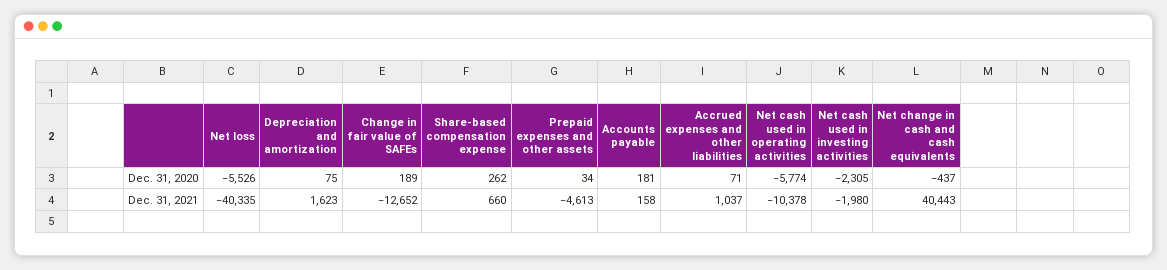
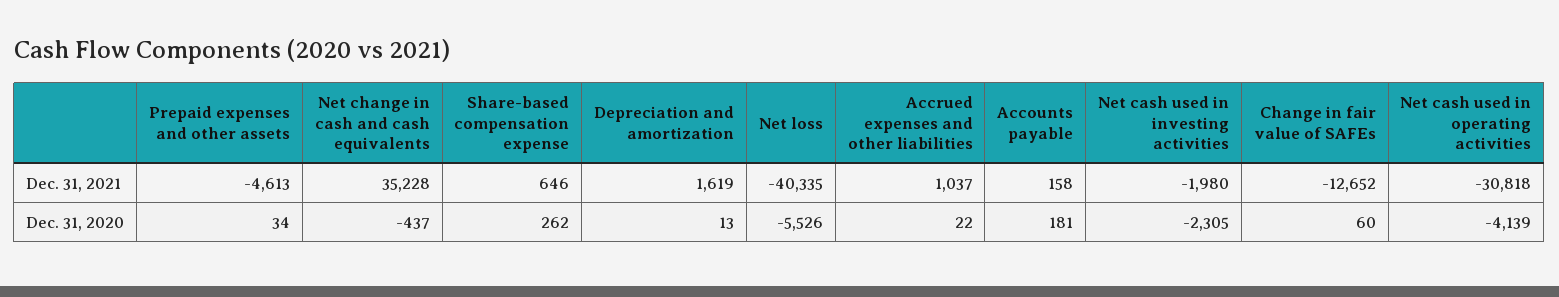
Depreciation and amortization, Dec. 31, 2020: 75 -> 13
Change in fair value of SAFEs, Dec. 31, 2020: 189 -> 60
Accrued expenses and other liabilities, Dec. 31, 2020: 71 -> 22
Net cash used in operating activities, Dec. 31, 2020: -5774 -> -4139
Depreciation and amortization, Dec. 31, 2021: 1623 -> 1619
Share-based compensation expense, Dec. 31, 2021: 660 -> 646
Net cash used in operating activities, Dec. 31, 2021: -10378 -> -30818
Net change in cash and cash equivalents, Dec. 31, 2021: 40443 -> 35228

